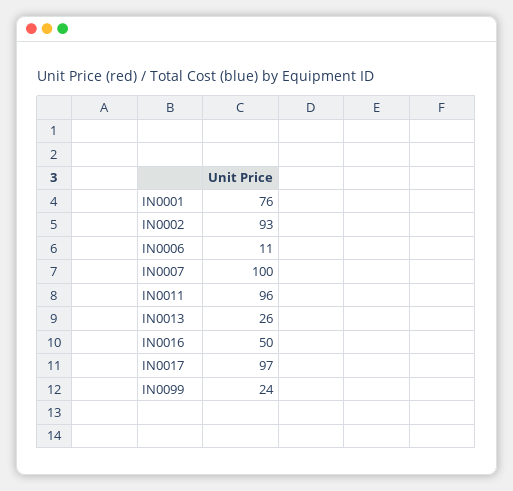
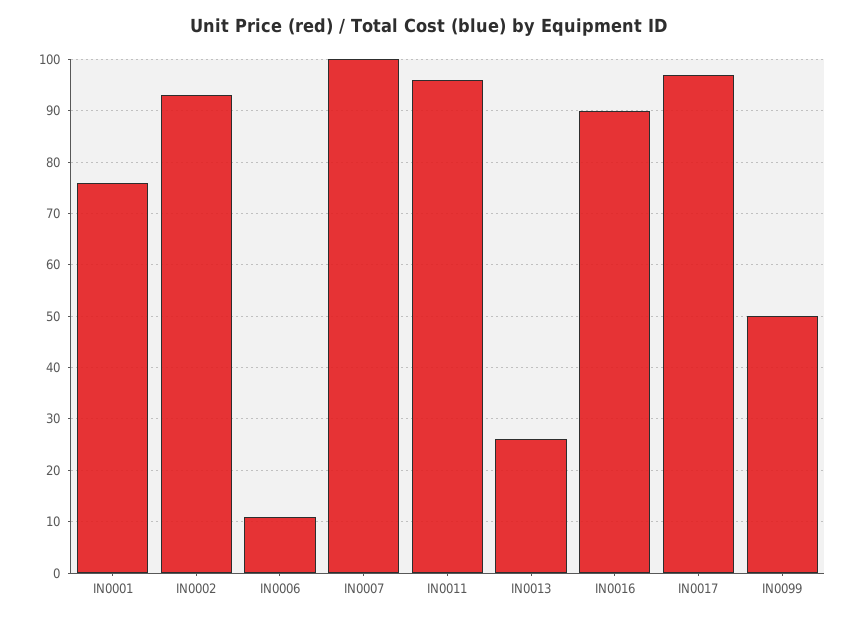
IN0016: 50 -> 90
IN0099: 24 -> 50

